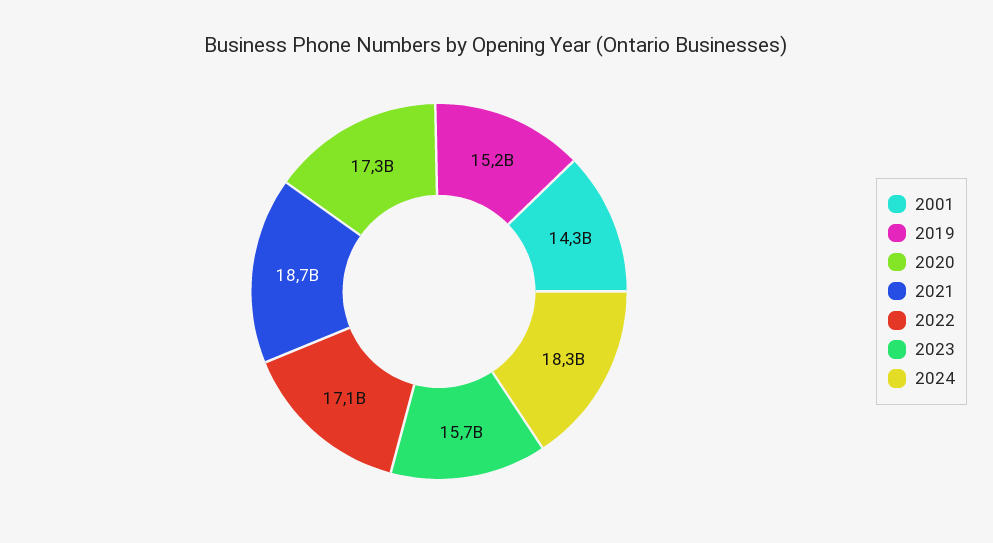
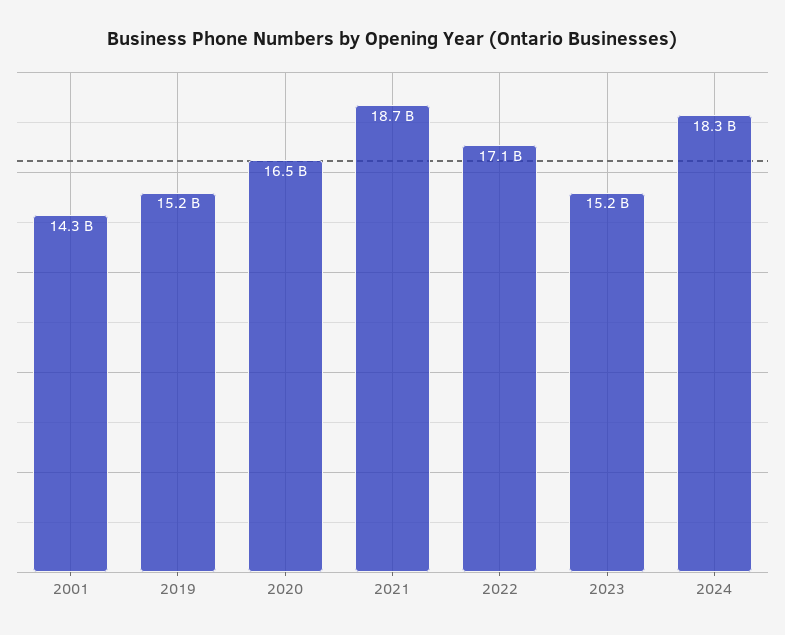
2020: 17300000000 -> 16500000000
2023: 15700000000 -> 15200000000

